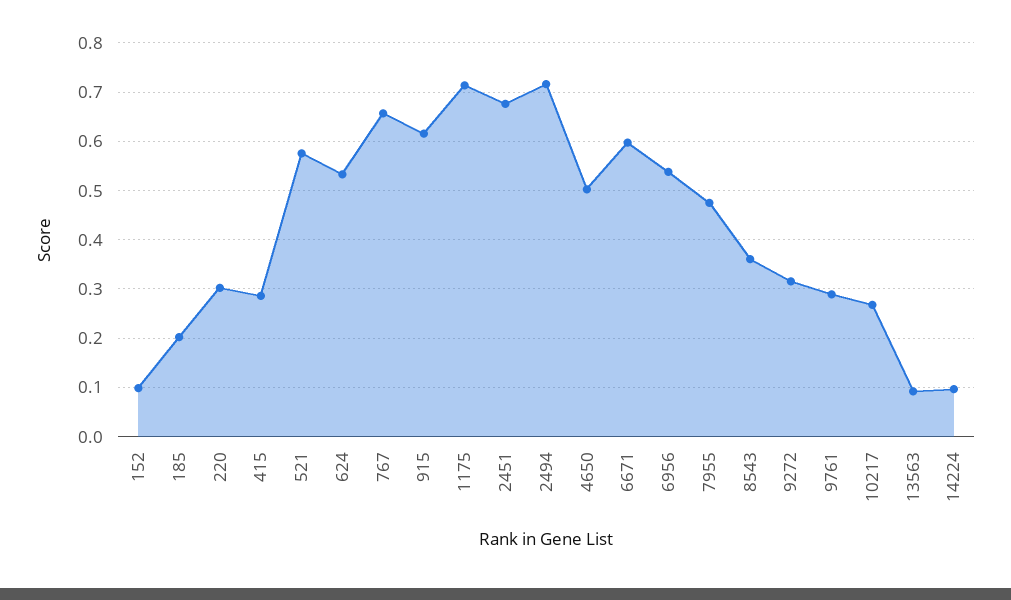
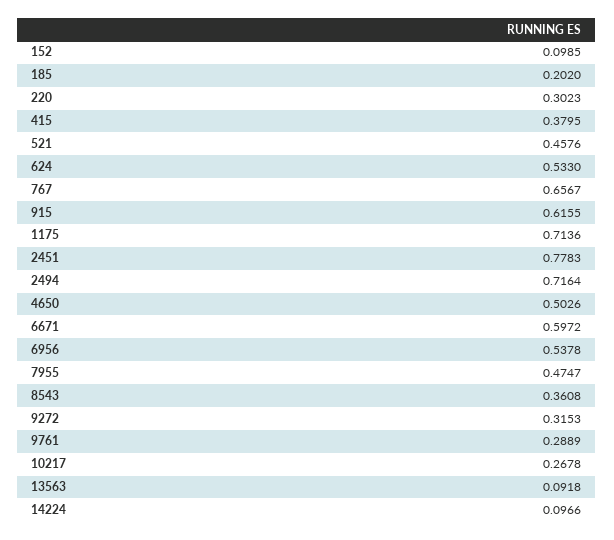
415: 0.28 -> 0.3795
521: 0.58 -> 0.4576
2451: 0.68 -> 0.7783

